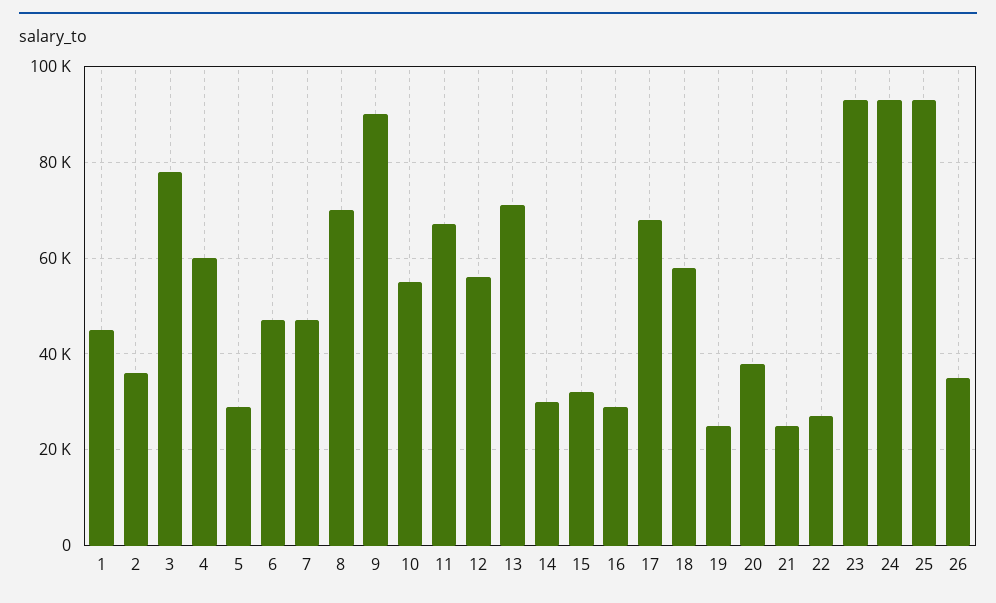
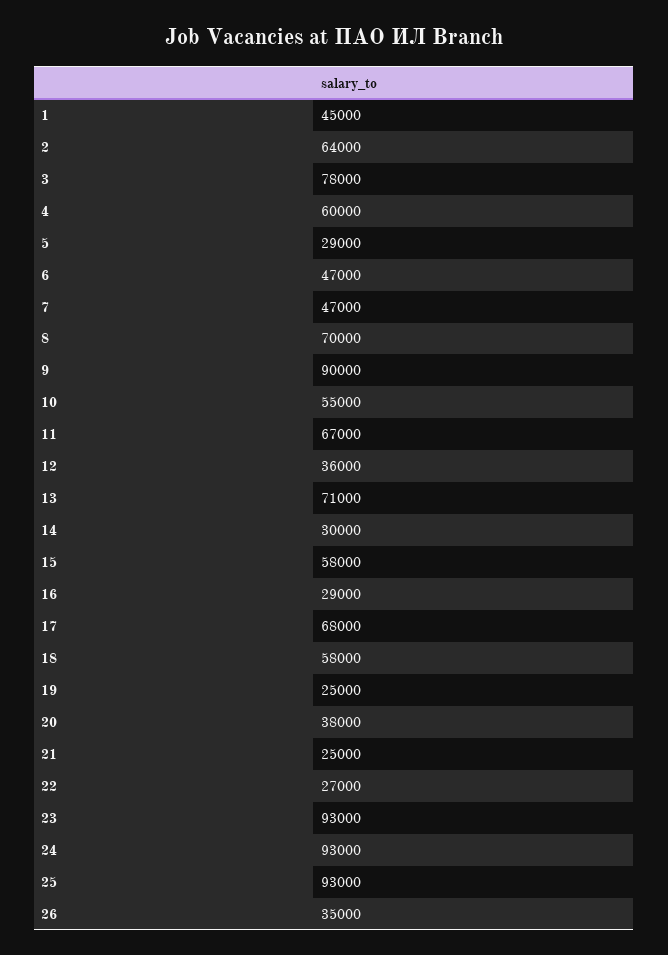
2: 36000 -> 64000
12: 56000 -> 36000
15: 32000 -> 58000

